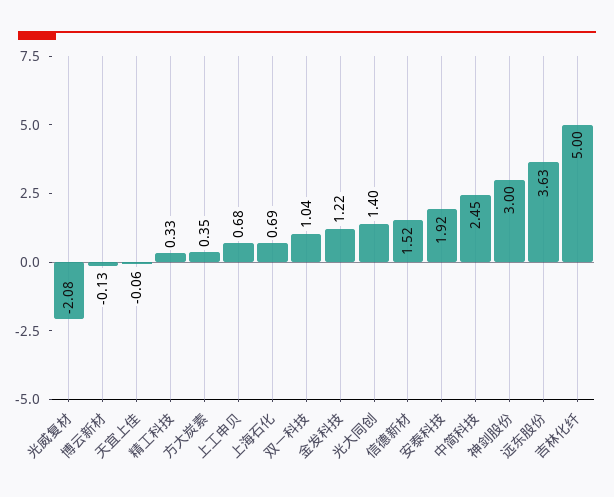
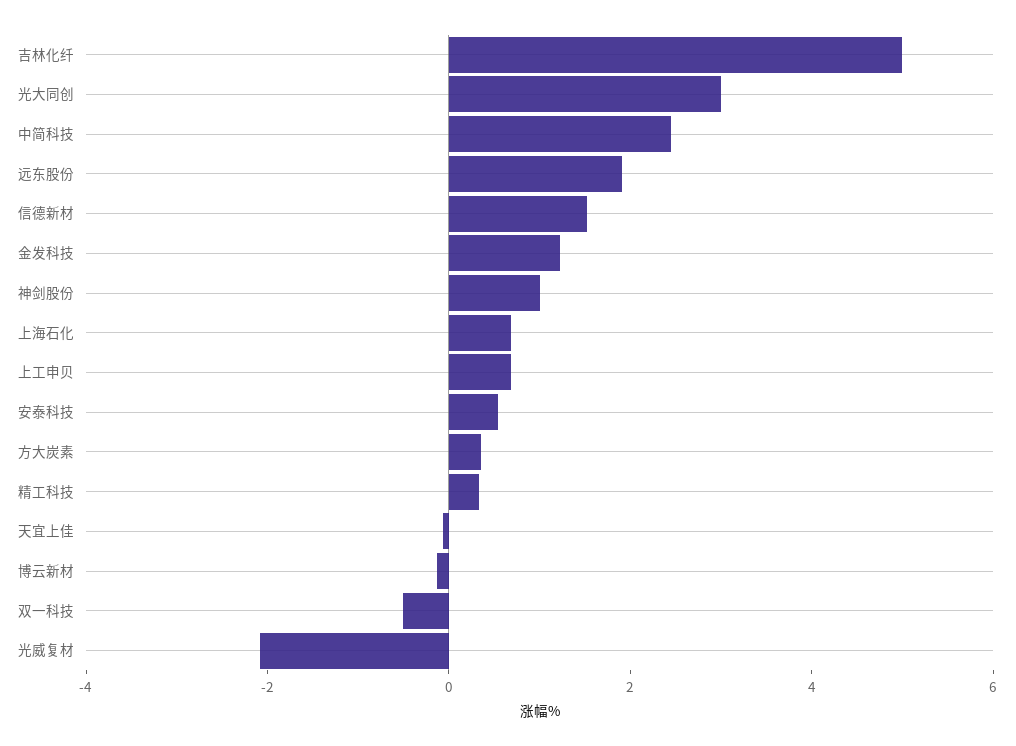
双一科技: 1.04 -> -0.5
光大同创: 1.4 -> 3
安泰科技: 1.92 -> 0.5
神剑股份: 3 -> 1
远东股份: 3.63 -> 2

